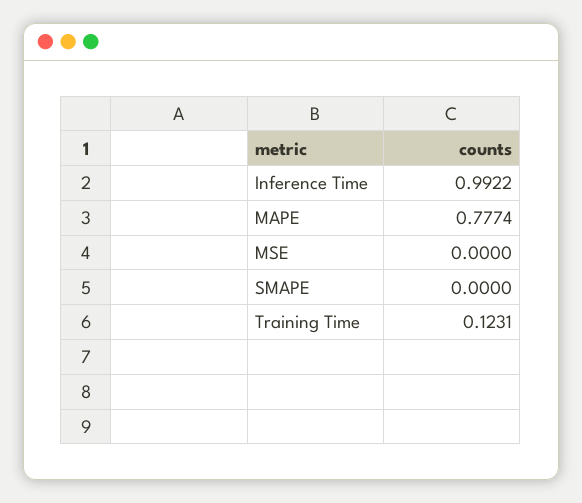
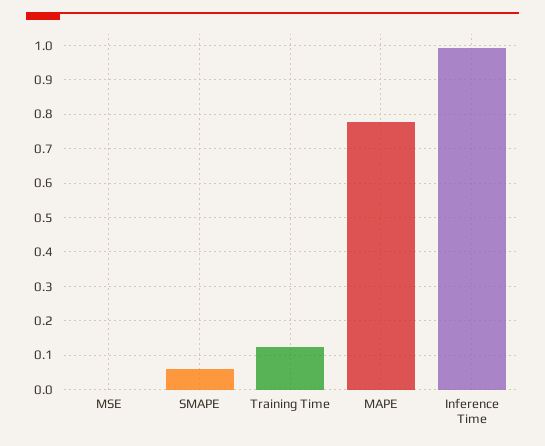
SMAPE: 0 -> 0.06

